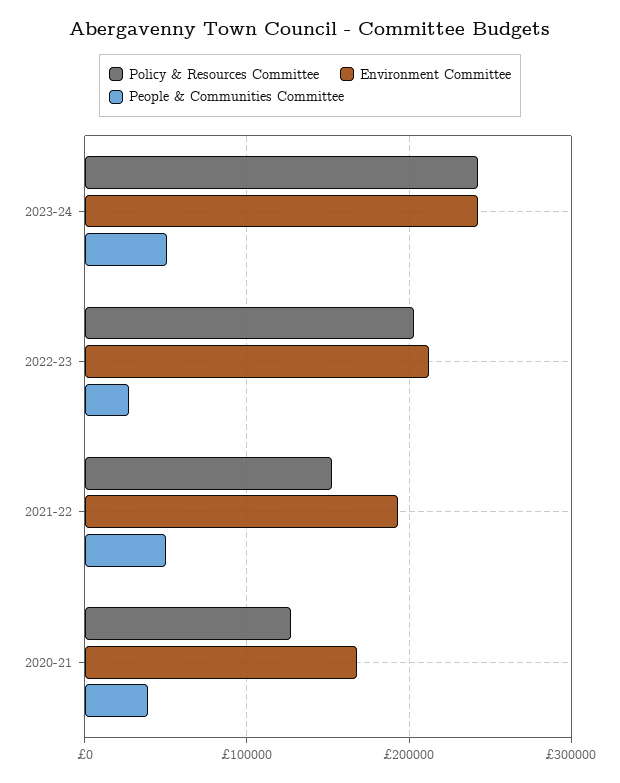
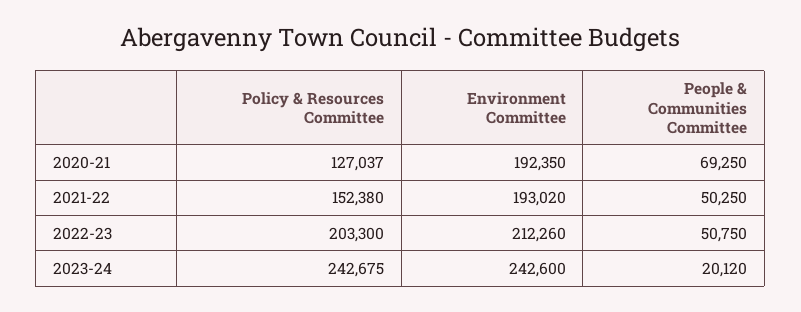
People & Communities Committee, 2023-24: 50000 -> 20120
People & Communities Committee, 2022-23: 30000 -> 50750
Environment Committee, 2020-21: 170000 -> 192350
People & Communities Committee, 2020-21: 40000 -> 69250

